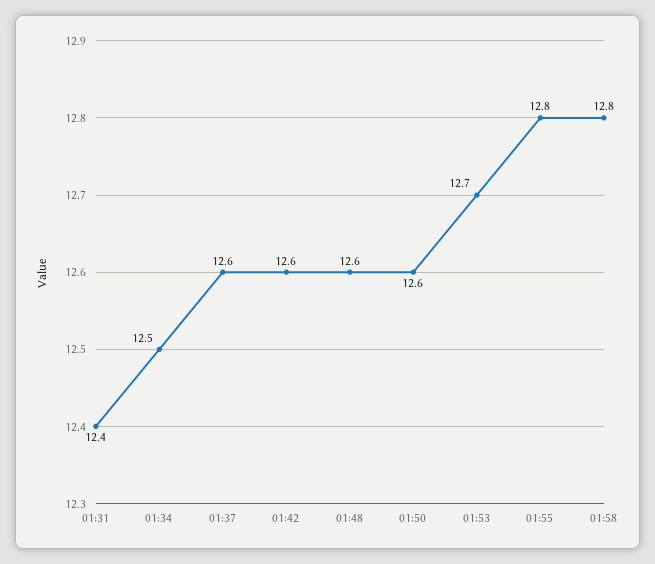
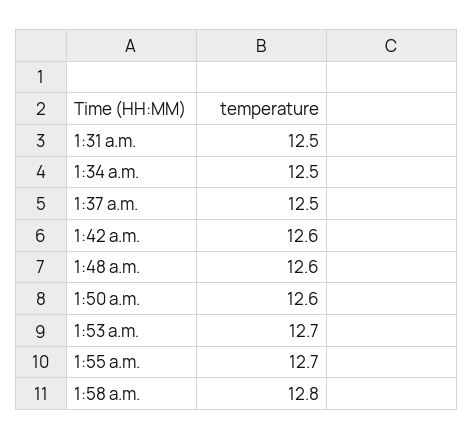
01:31: 12.4 -> 12.5
01:37: 12.6 -> 12.5
01:55: 12.8 -> 12.7

